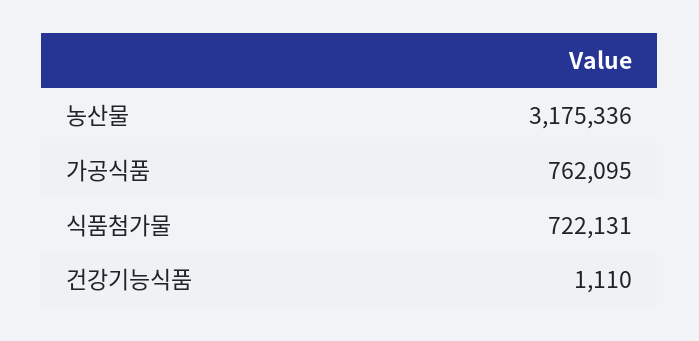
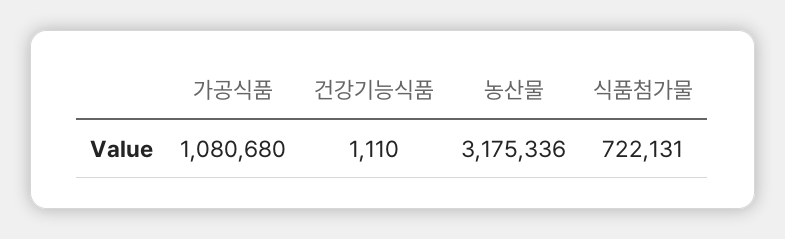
가공식품: 762095 -> 1080680

